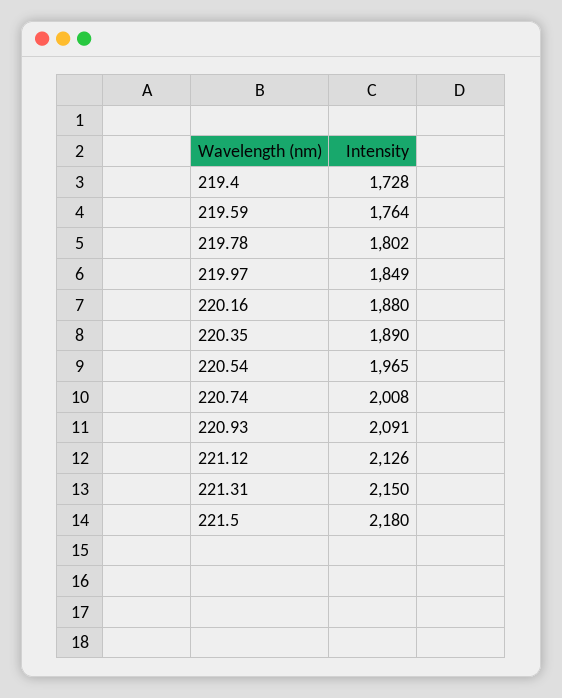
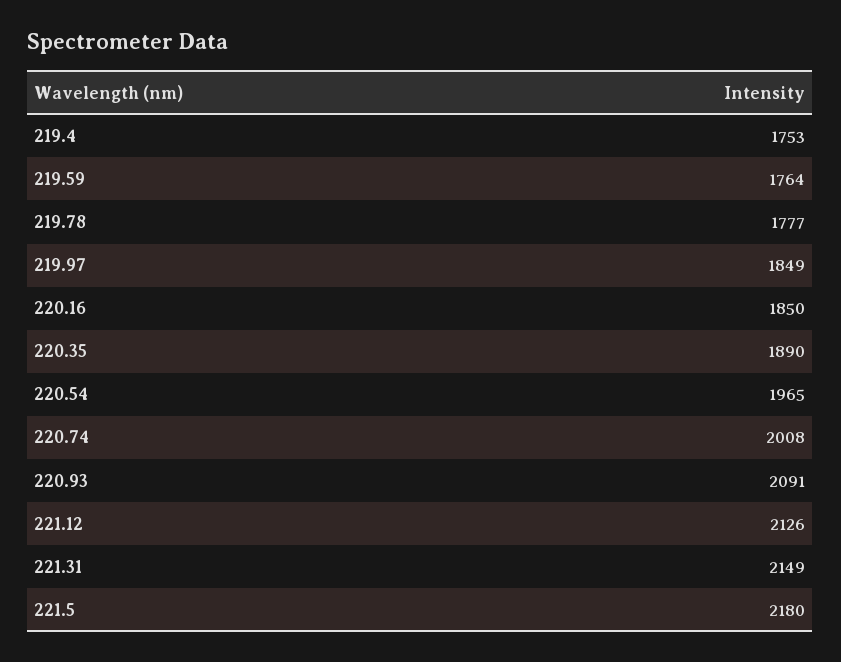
219.4: 1728 -> 1753
219.78: 1802 -> 1777
220.16: 1880 -> 1850
221.31: 2150 -> 2149

